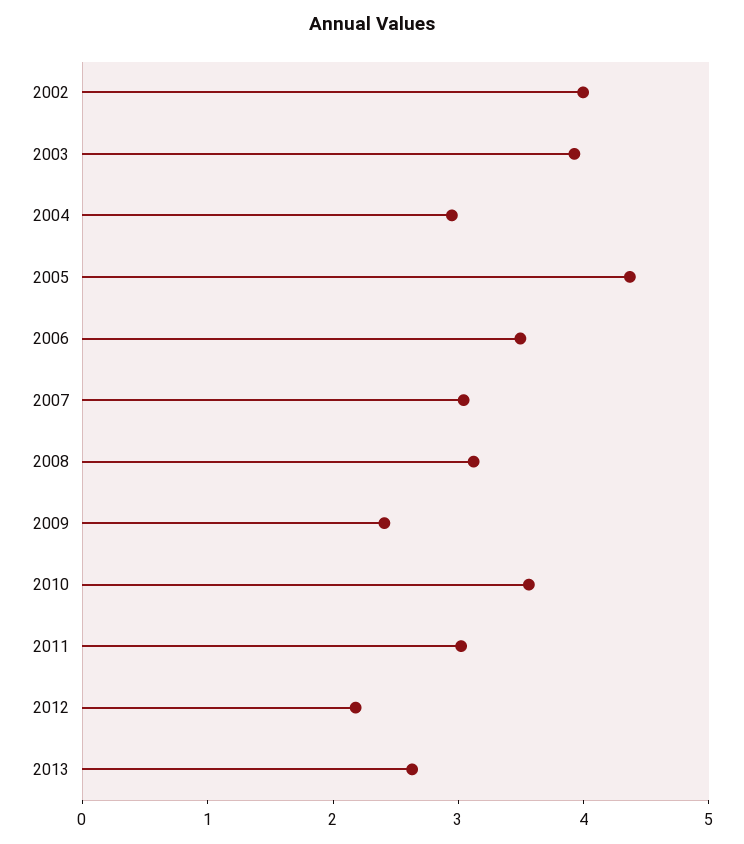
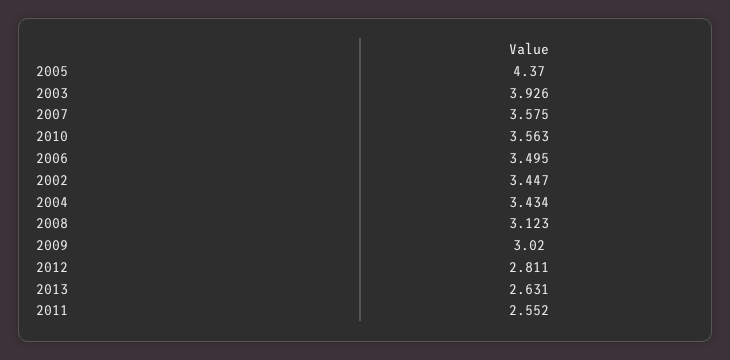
2002: 4 -> 3.447
2004: 3 -> 3.434
2007: 3 -> 3.575
2009: 2.4 -> 3.02
2011: 3 -> 2.552
2012: 2.2 -> 2.811

